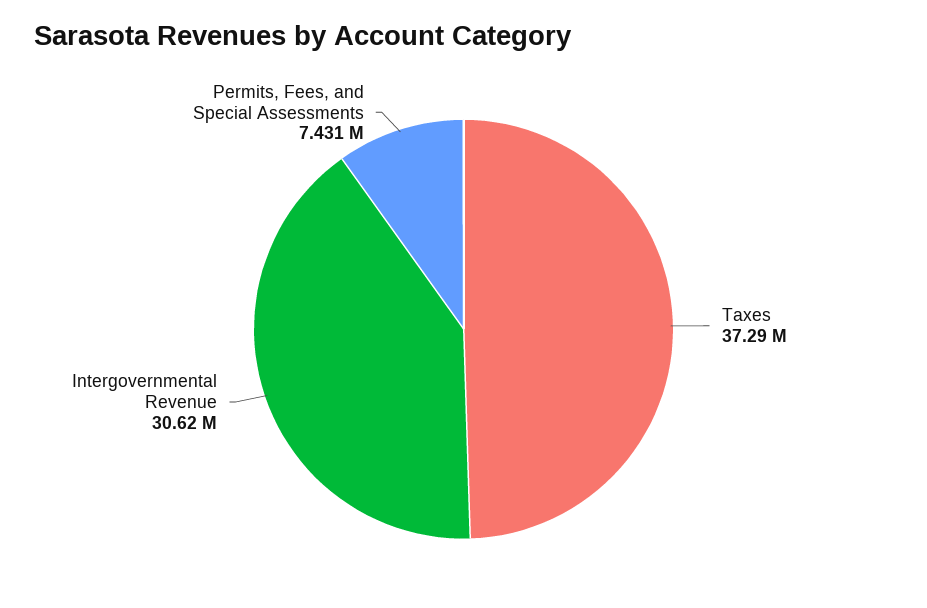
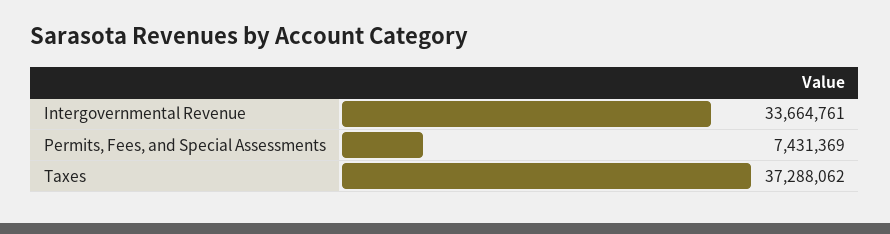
Intergovernmental Revenue: 30620000 -> 33664761

